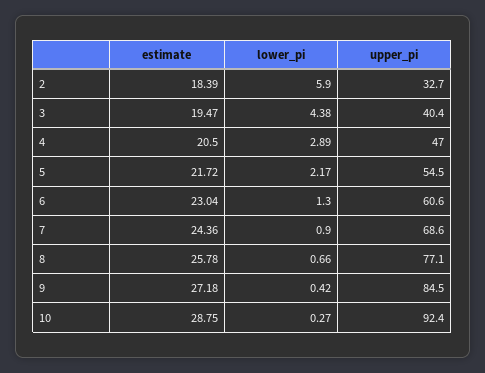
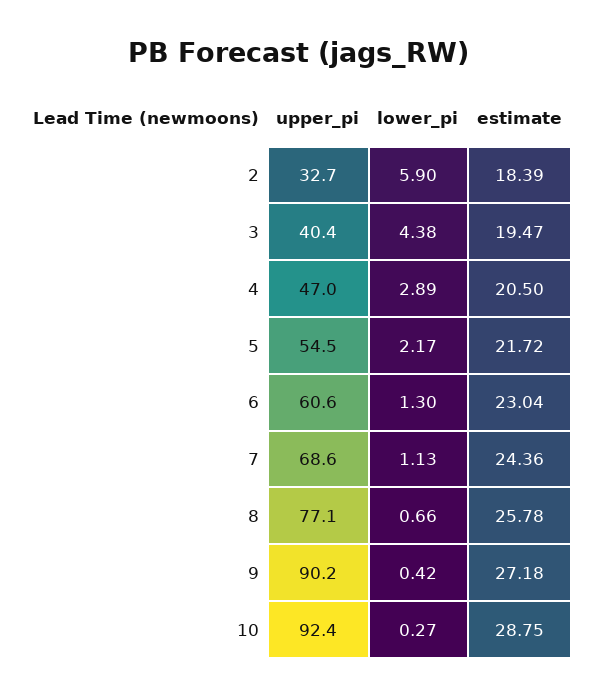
lower_pi, 7: 0.9 -> 1.13
upper_pi, 9: 84.5 -> 90.2

